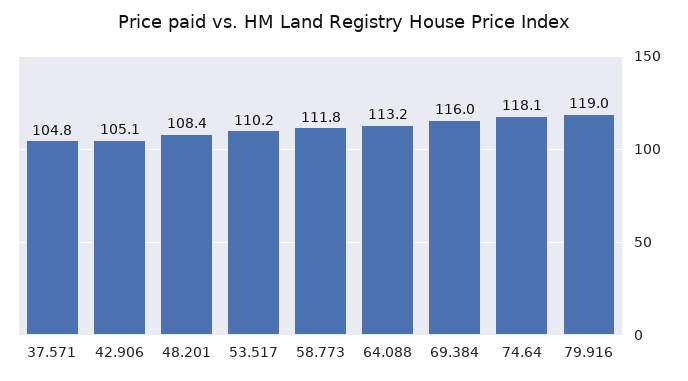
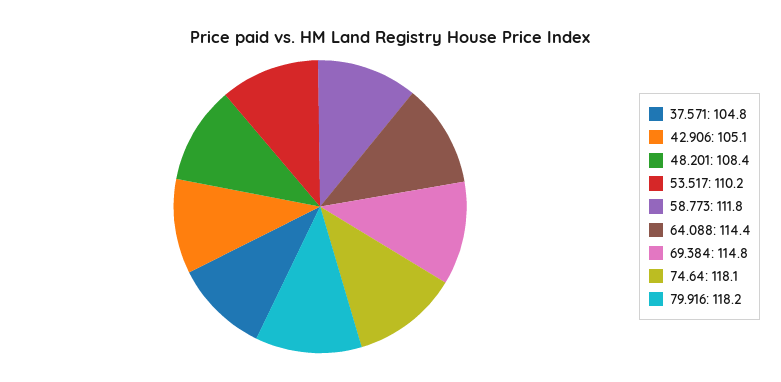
64.088: 113.2 -> 114.4
69.384: 116 -> 114.8
79.916: 119 -> 118.2

